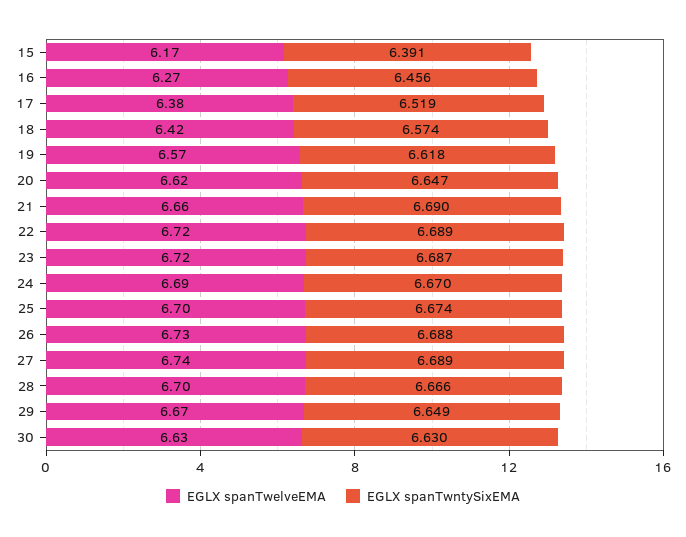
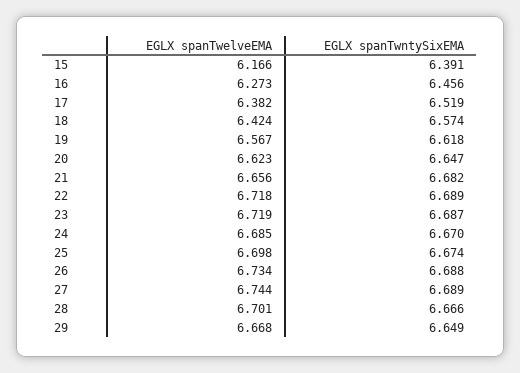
EGLX spanTwntySixEMA, 21: 6.69 -> 6.682
EGLX spanTwelveEMA, 30: 6.63 -> none
EGLX spanTwntySixEMA, 30: 6.63 -> none

